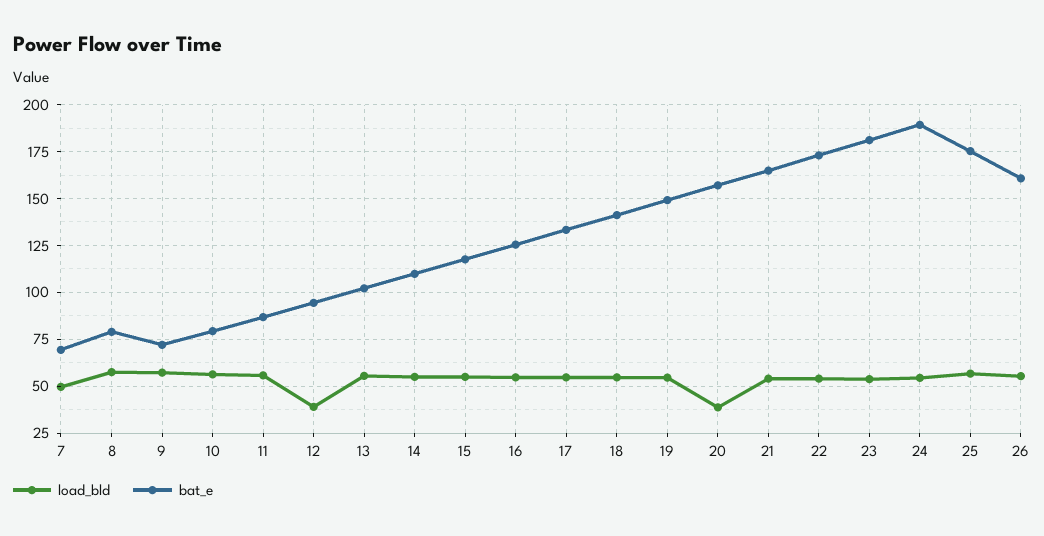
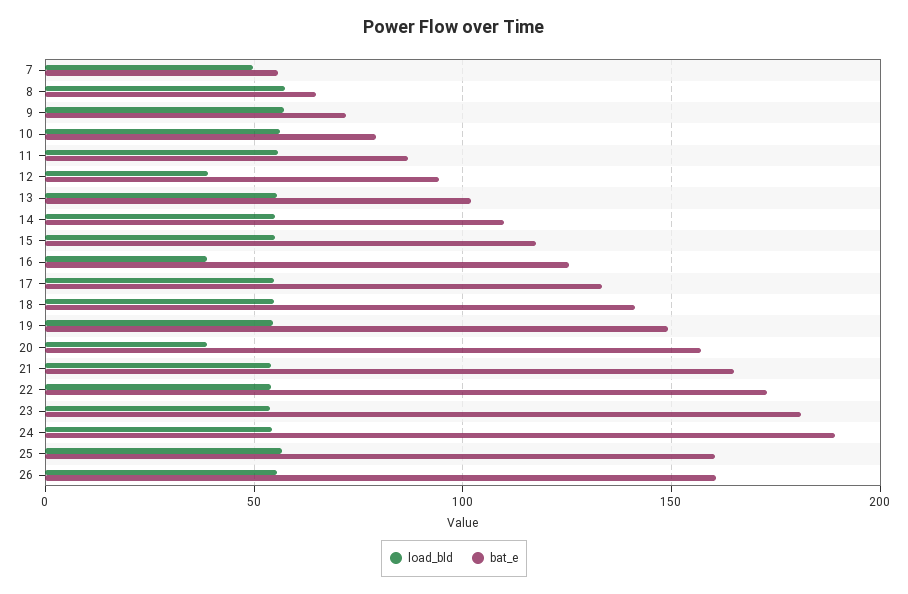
bat_e, 7: 70 -> 55
bat_e, 8: 80 -> 65
load_bld, 16: 55 -> 40
bat_e, 25: 175 -> 160

